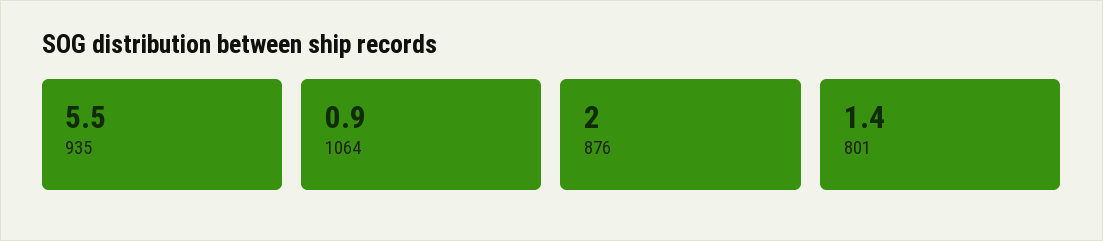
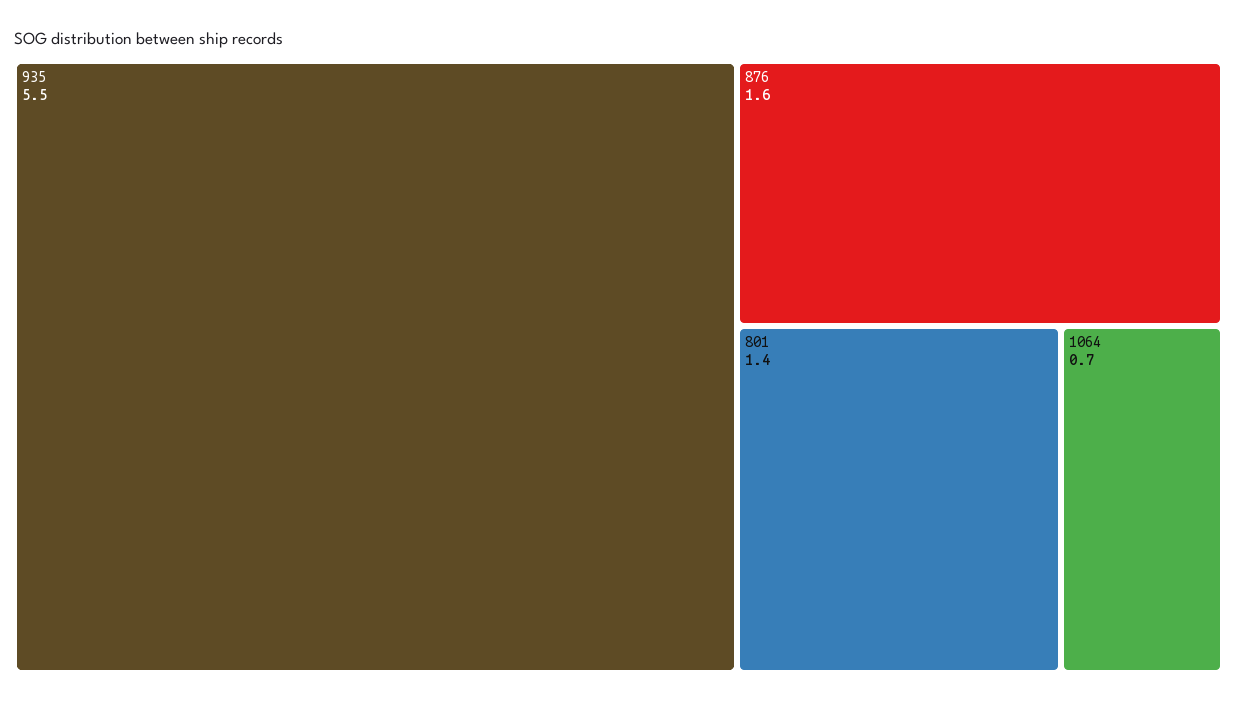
1064: 0.9 -> 0.7
876: 2 -> 1.6

